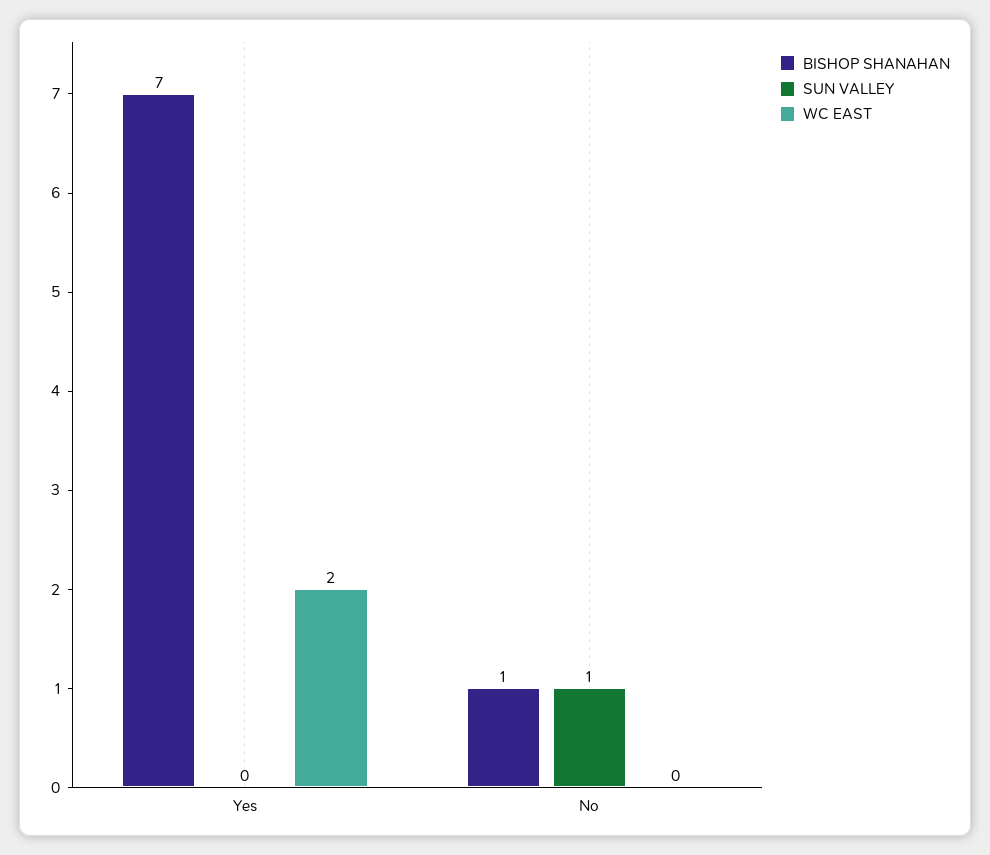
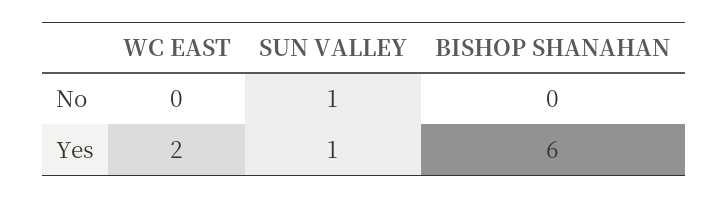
BISHOP SHANAHAN, Yes: 7 -> 6
SUN VALLEY, Yes: 0 -> 1
BISHOP SHANAHAN, No: 1 -> 0

